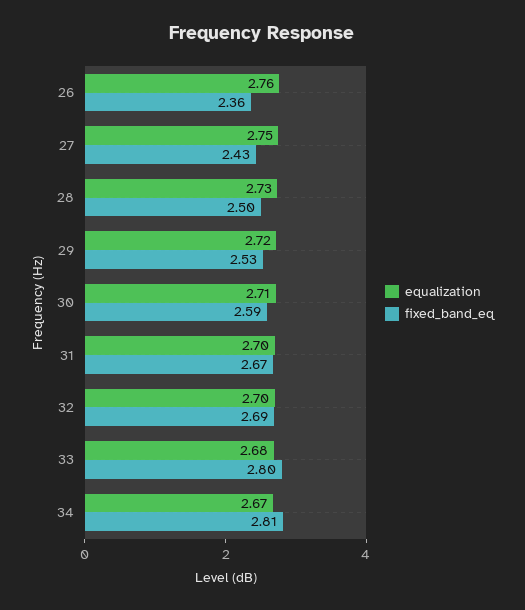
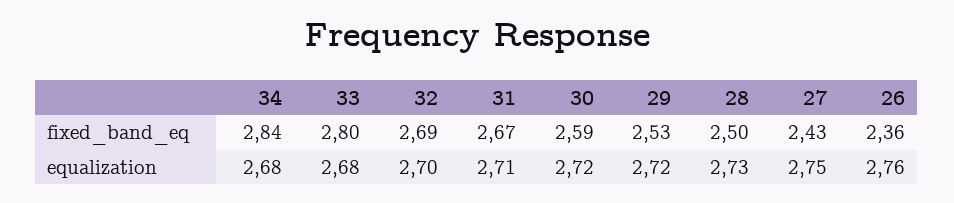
equalization, 30: 2.71 -> 2.72
equalization, 31: 2.7 -> 2.71
equalization, 34: 2.67 -> 2.68
fixed_band_eq, 34: 2.81 -> 2.84

